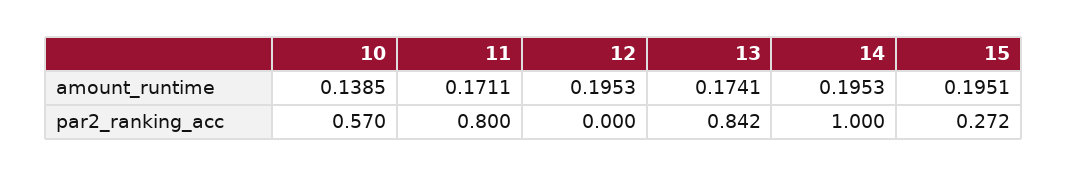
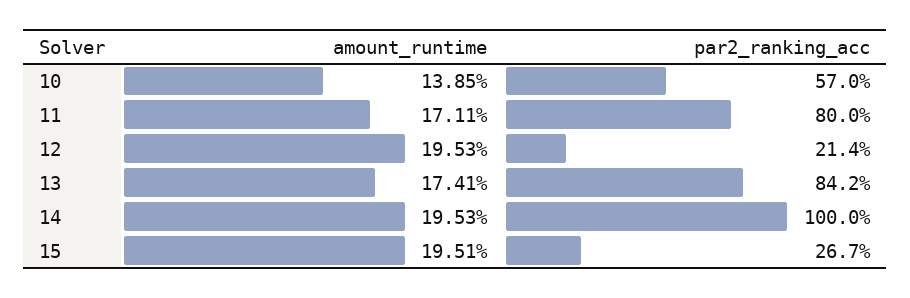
12, par2_ranking_acc: 0 -> 0.214
15, par2_ranking_acc: 0.272 -> 0.267

